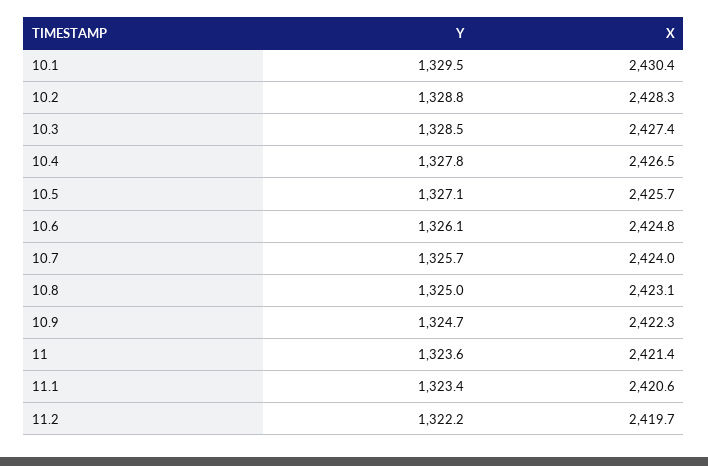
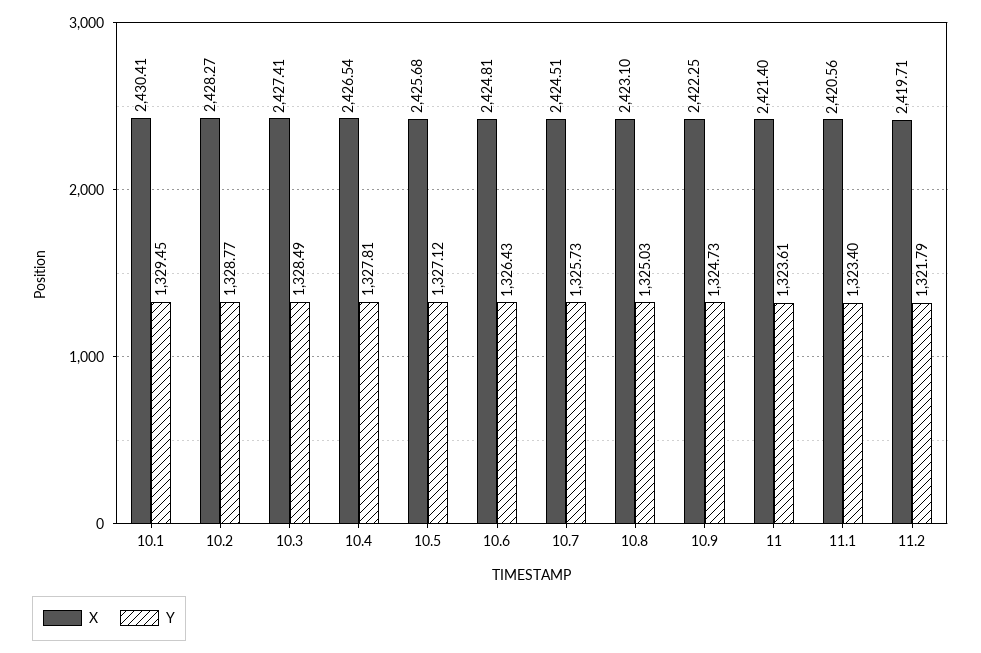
Y, 10.6: 1326.1 -> 1326.43
X, 10.7: 2424 -> 2424.51
Y, 11.2: 1322.2 -> 1321.79

